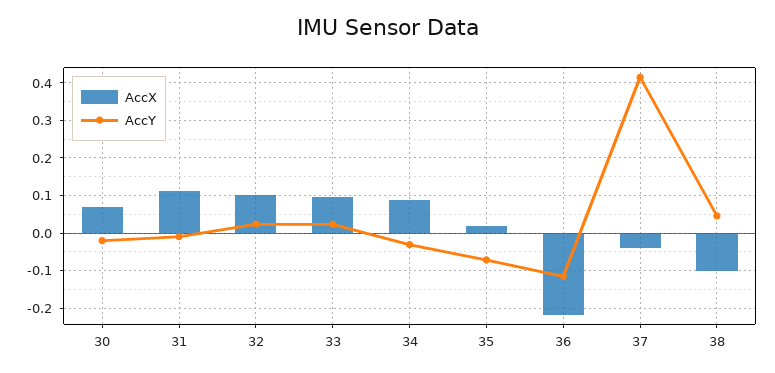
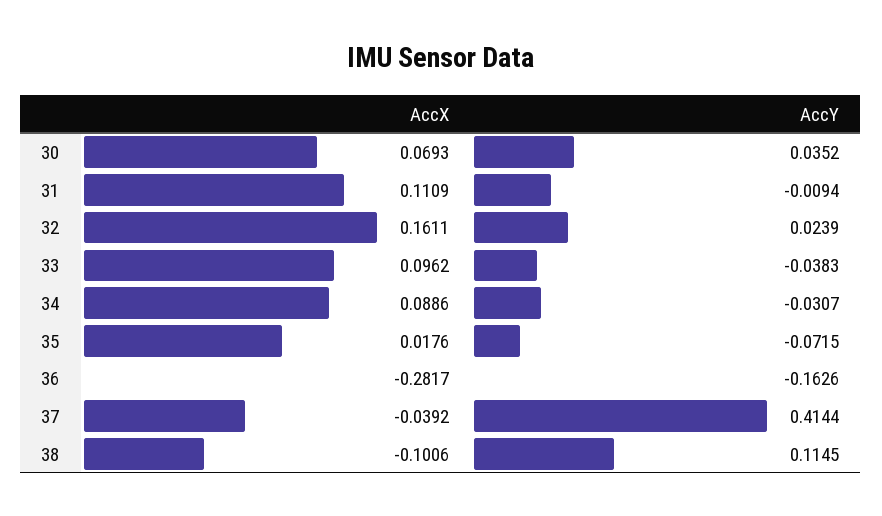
AccY, 30: -0.02 -> 0.0352
AccX, 32: 0.1 -> 0.1611
AccY, 33: 0.02 -> -0.0383
AccX, 36: -0.22 -> -0.2817
AccY, 36: -0.12 -> -0.1626
AccY, 38: 0.04 -> 0.1145

